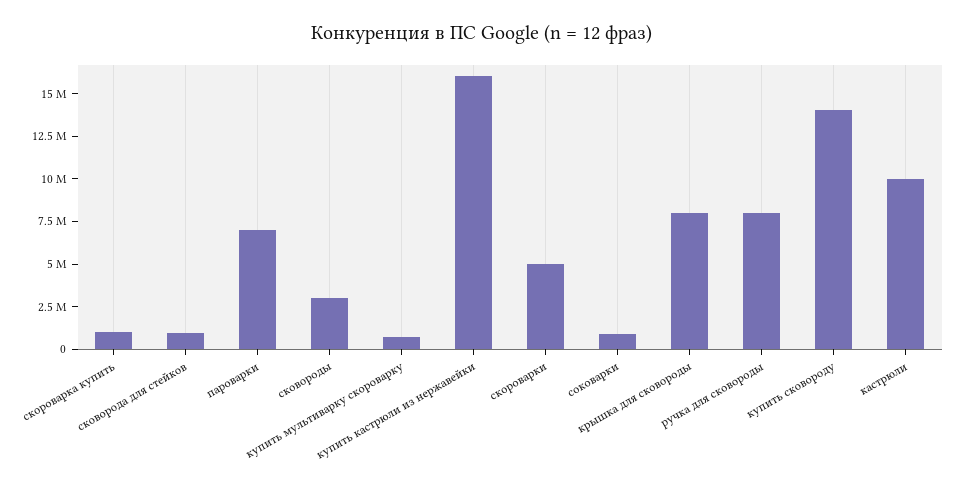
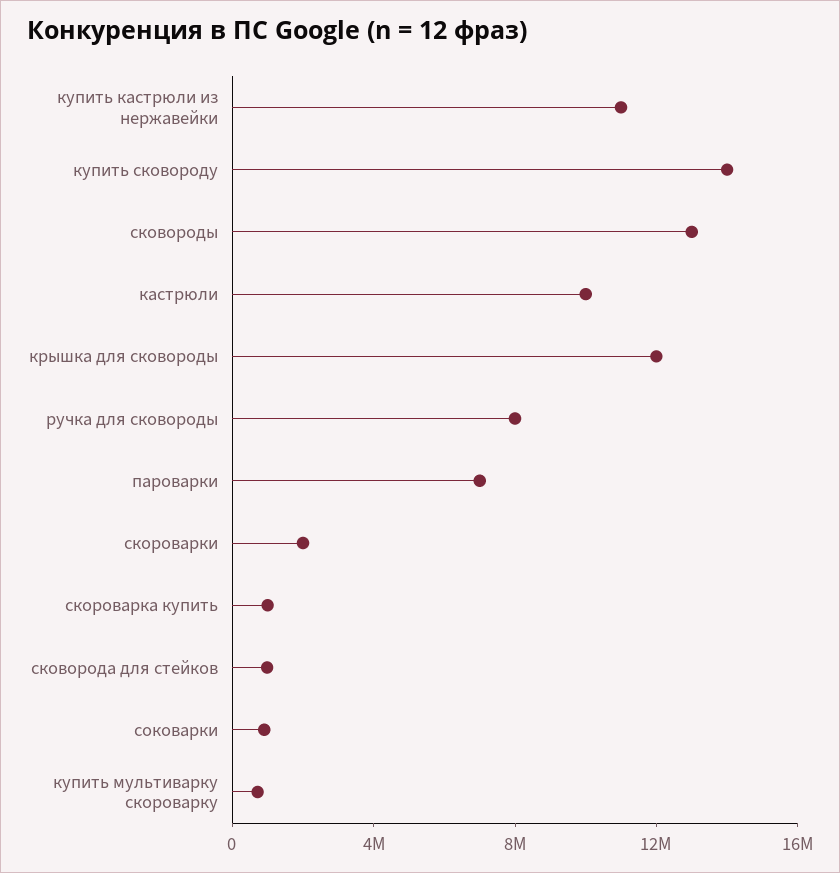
сковороды: 3000000 -> 13000000
купить кастрюли из нержавейки: 16000000 -> 11000000
скороварки: 5000000 -> 2000000
крышка для сковороды: 8000000 -> 12000000

